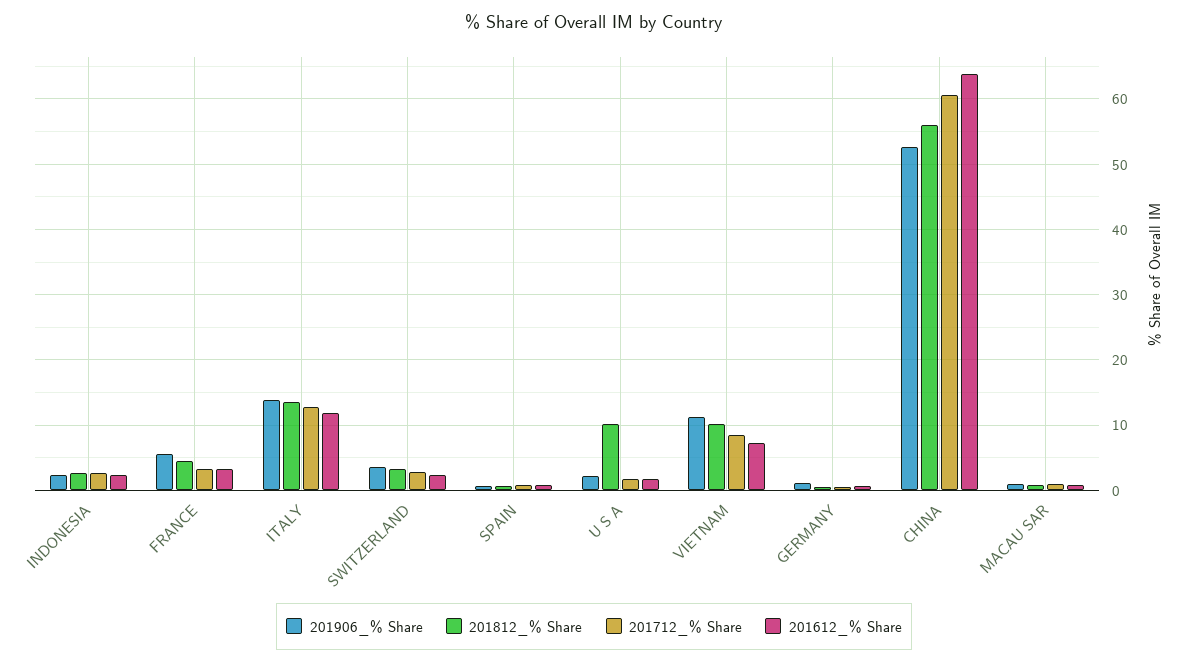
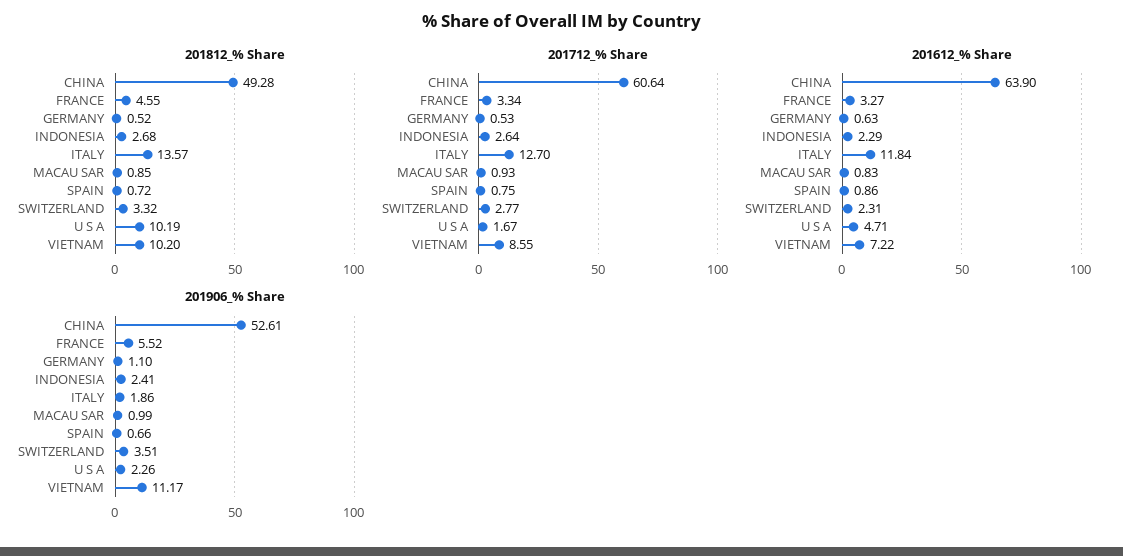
201906_% Share, ITALY: 14 -> 1.86
201612_% Share, U S A: 2 -> 4.71
201812_% Share, CHINA: 56 -> 49.28

